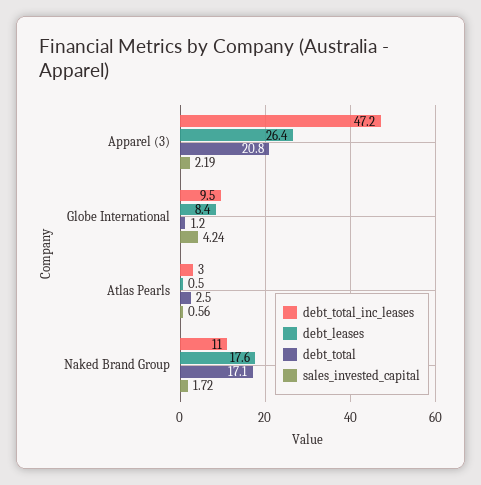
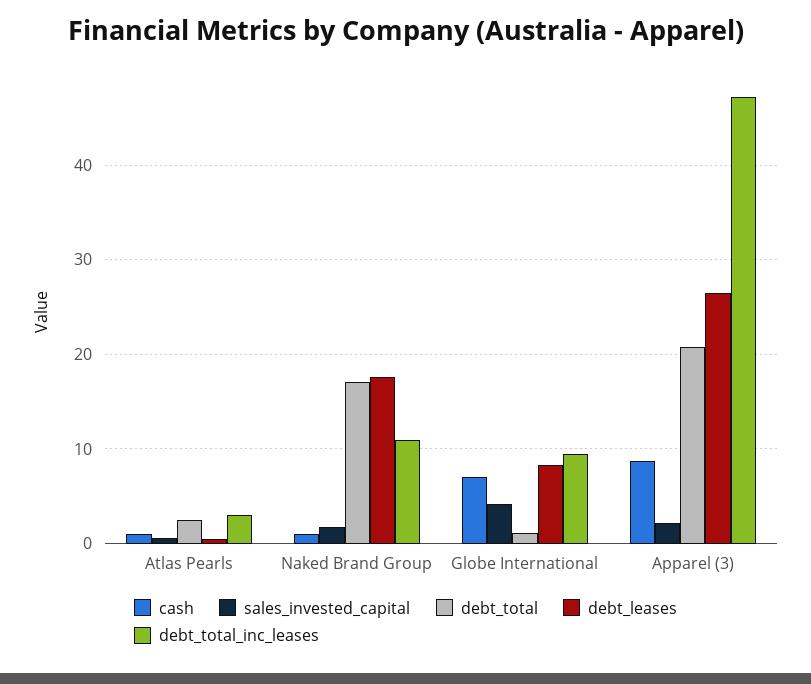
cash, Atlas Pearls: none -> 1
cash, Naked Brand Group: none -> 1
cash, Globe International: none -> 7
cash, Apparel (3): none -> 9

